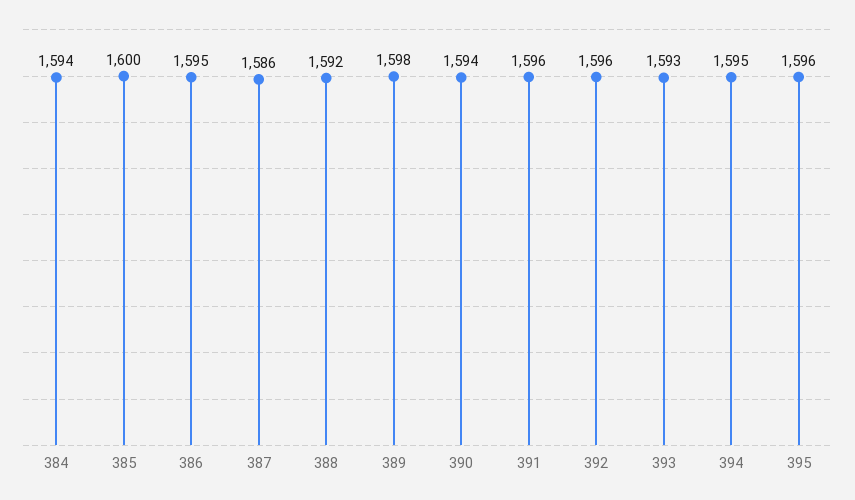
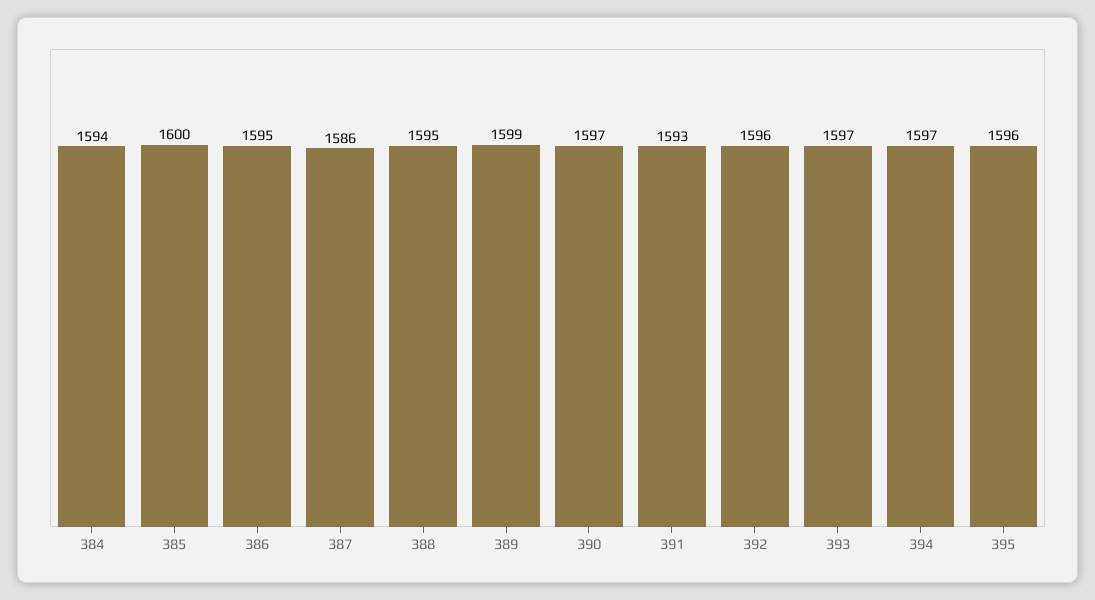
388: 1592 -> 1595
389: 1598 -> 1599
390: 1594 -> 1597
391: 1596 -> 1593
393: 1593 -> 1597
394: 1595 -> 1597

